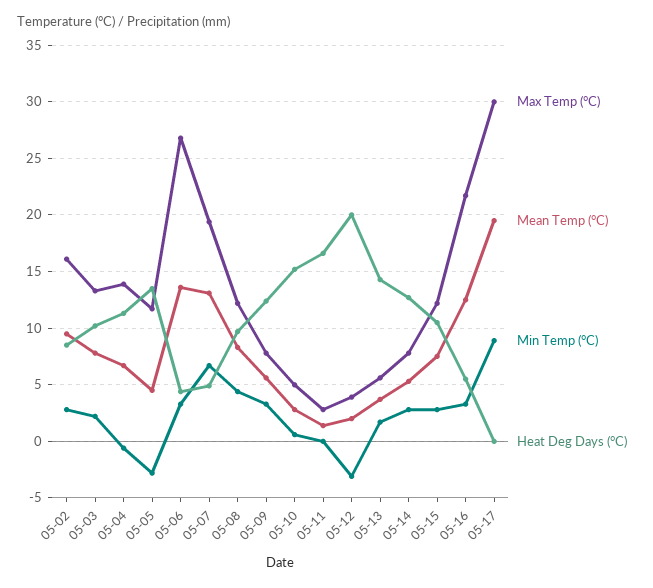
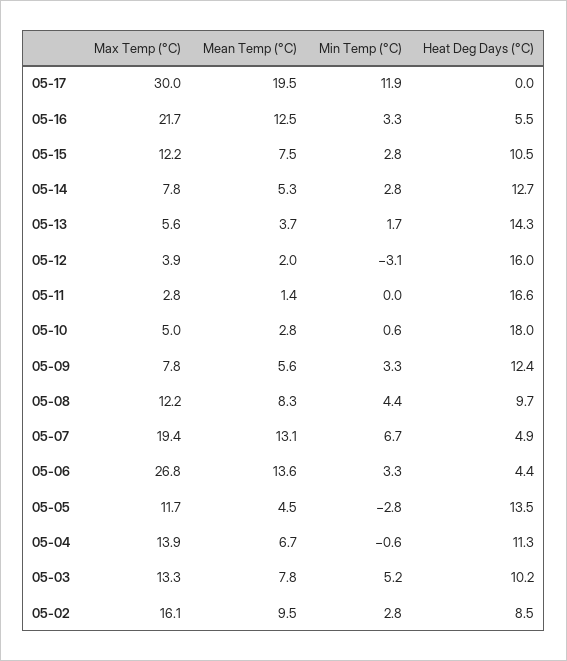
Min Temp (°C), 05-03: 2 -> 5.2
Heat Deg Days (°C), 05-10: 15 -> 18
Heat Deg Days (°C), 05-12: 20 -> 16
Min Temp (°C), 05-17: 9 -> 11.9

